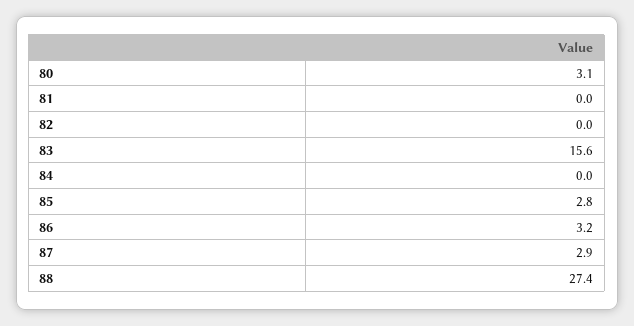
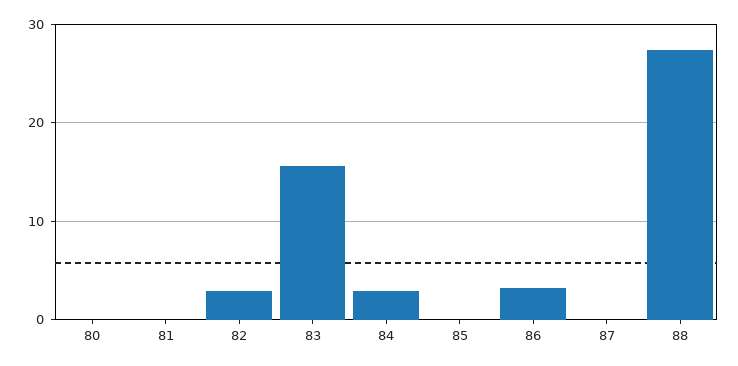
80: 3.1 -> 0
82: 0 -> 3
84: 0 -> 3
85: 2.8 -> 0
87: 2.9 -> 0

